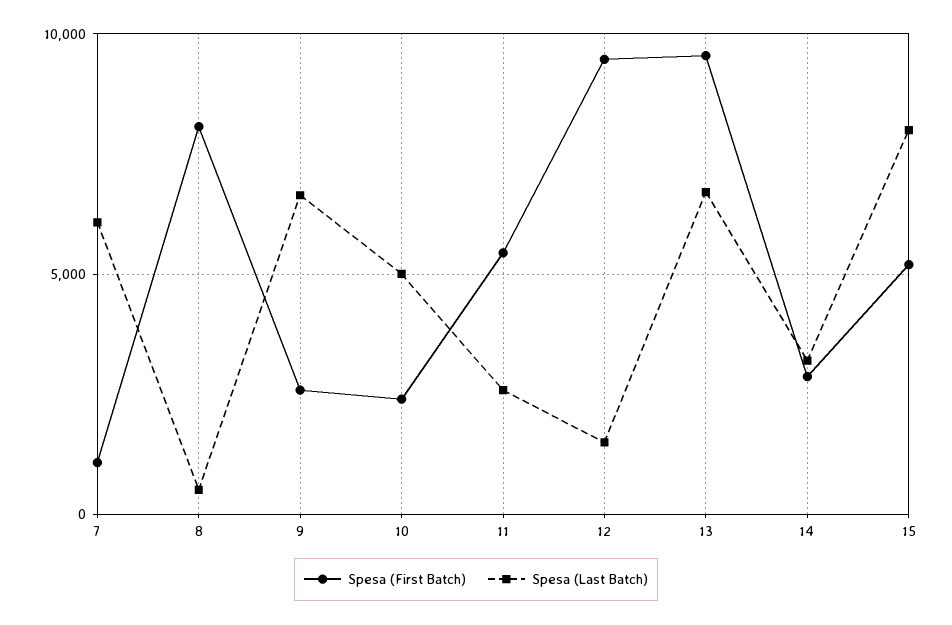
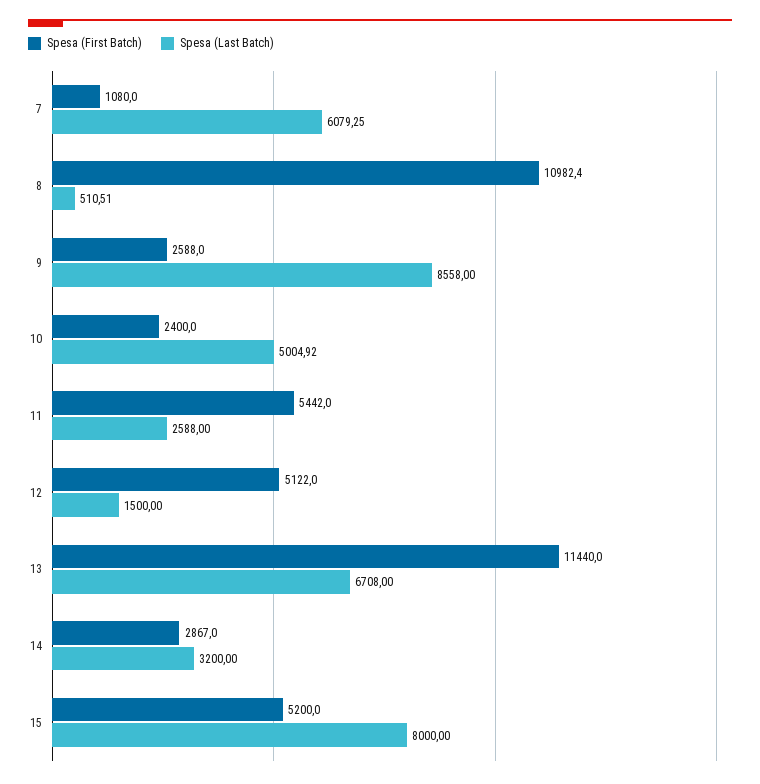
Spesa (First Batch), 8: 8000 -> 10982.4
Spesa (Last Batch), 9: 6500 -> 8558
Spesa (First Batch), 12: 9500 -> 5122
Spesa (First Batch), 13: 9500 -> 11440

